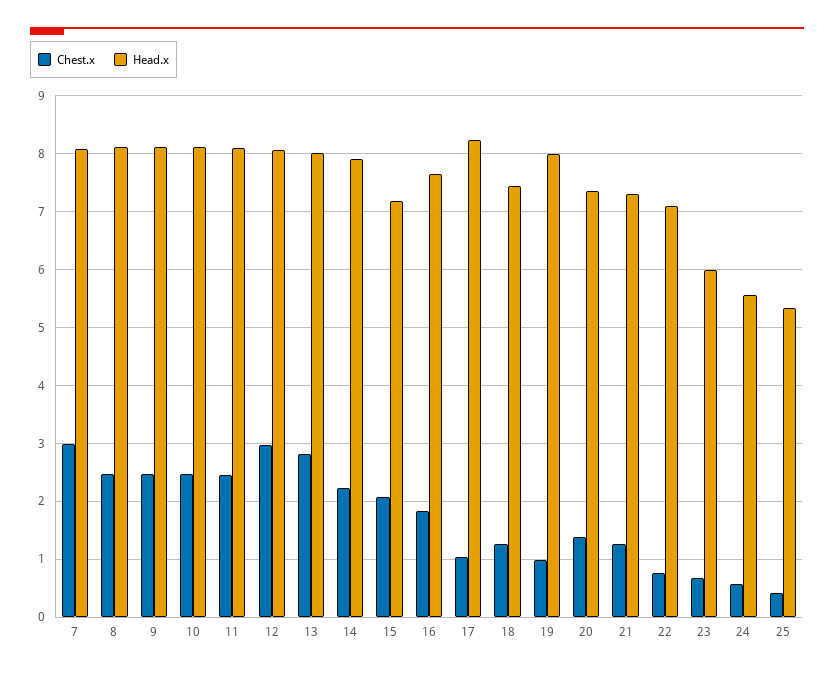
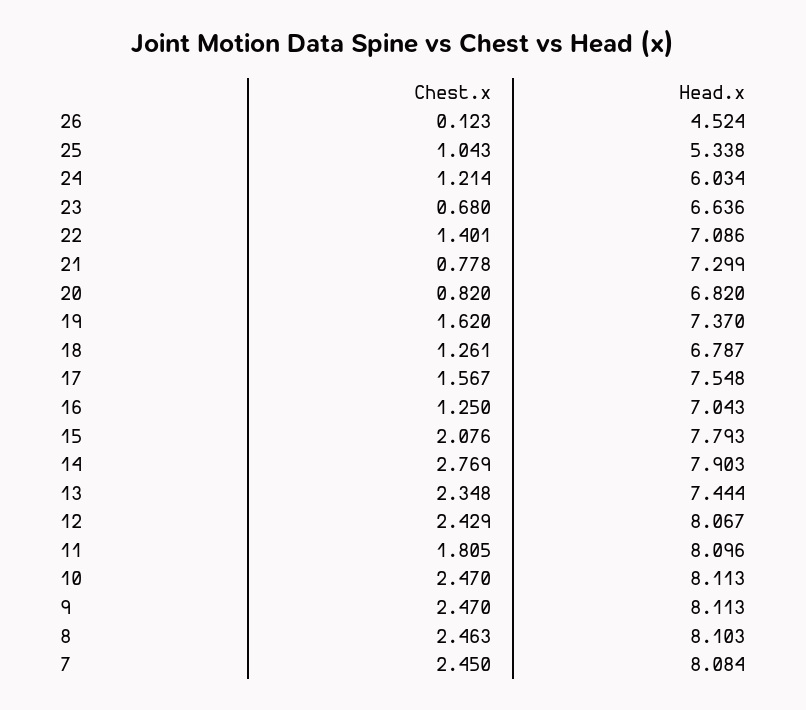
Chest.x, 7: 3 -> 2.45
Chest.x, 11: 2.4 -> 1.805
Chest.x, 12: 3 -> 2.429
Chest.x, 13: 2.8 -> 2.348
Head.x, 13: 8 -> 7.444
Chest.x, 14: 2.2 -> 2.769
Head.x, 15: 7.2 -> 7.793
Chest.x, 16: 1.8 -> 1.25
Head.x, 16: 7.6 -> 7.043
Chest.x, 17: 1 -> 1.567
Head.x, 17: 8.2 -> 7.548
Head.x, 18: 7.4 -> 6.787
Chest.x, 19: 1 -> 1.62
Head.x, 19: 8 -> 7.37
Chest.x, 20: 1.4 -> 0.82
Head.x, 20: 7.4 -> 6.82
Chest.x, 21: 1.2 -> 0.778
Chest.x, 22: 0.8 -> 1.401
Head.x, 23: 6 -> 6.636
Chest.x, 24: 0.6 -> 1.214
Head.x, 24: 5.6 -> 6.034
Chest.x, 25: 0.4 -> 1.043
Chest.x, 26: none -> 0.123
Head.x, 26: none -> 4.524

